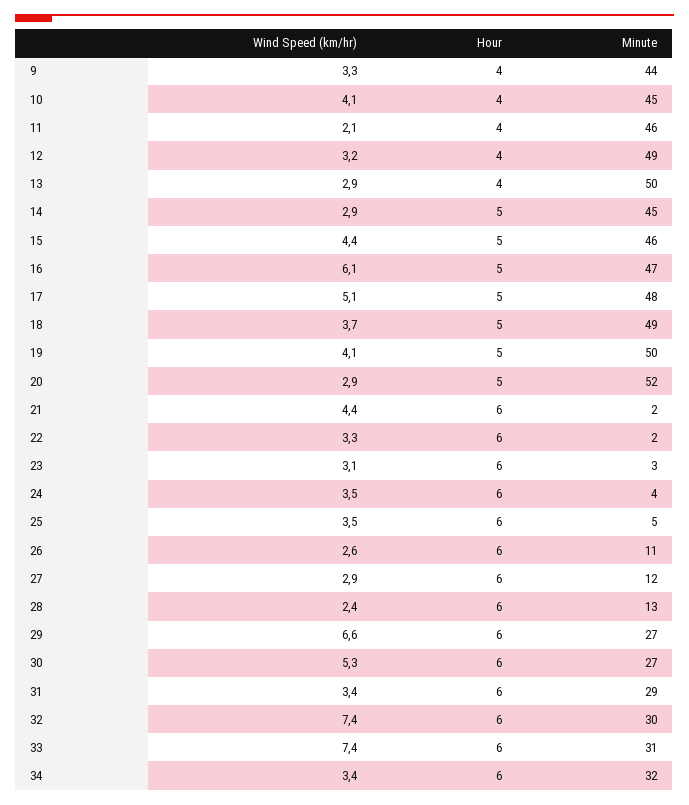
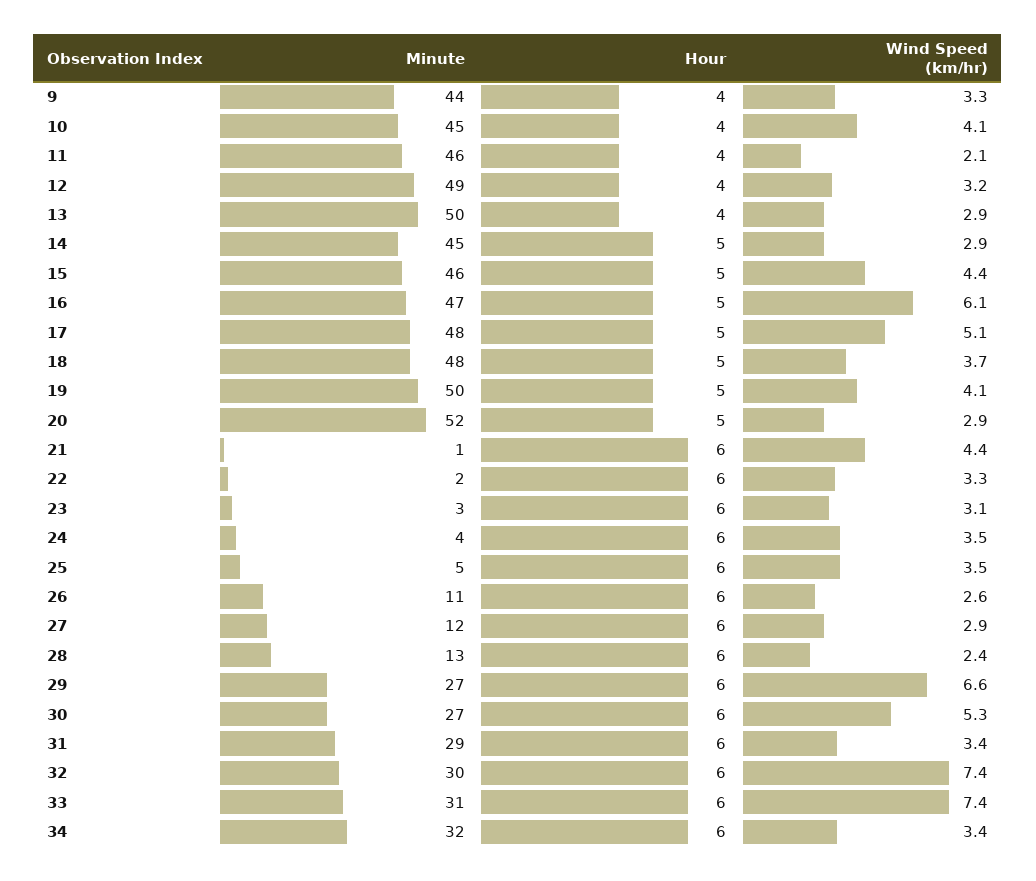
Minute, 18: 49 -> 48
Minute, 21: 2 -> 1

